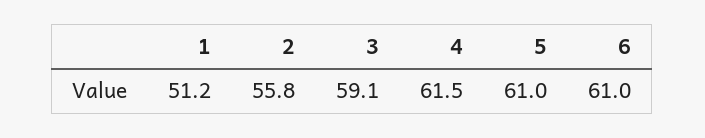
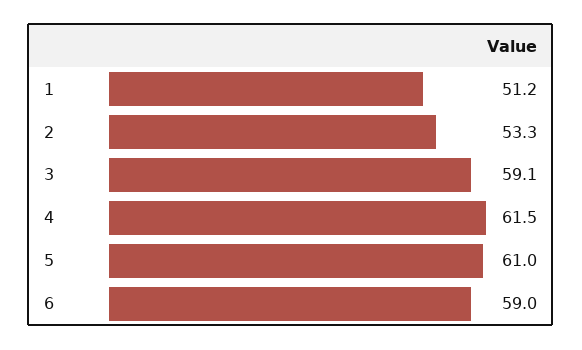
2: 55.8 -> 53.3
6: 61 -> 59

